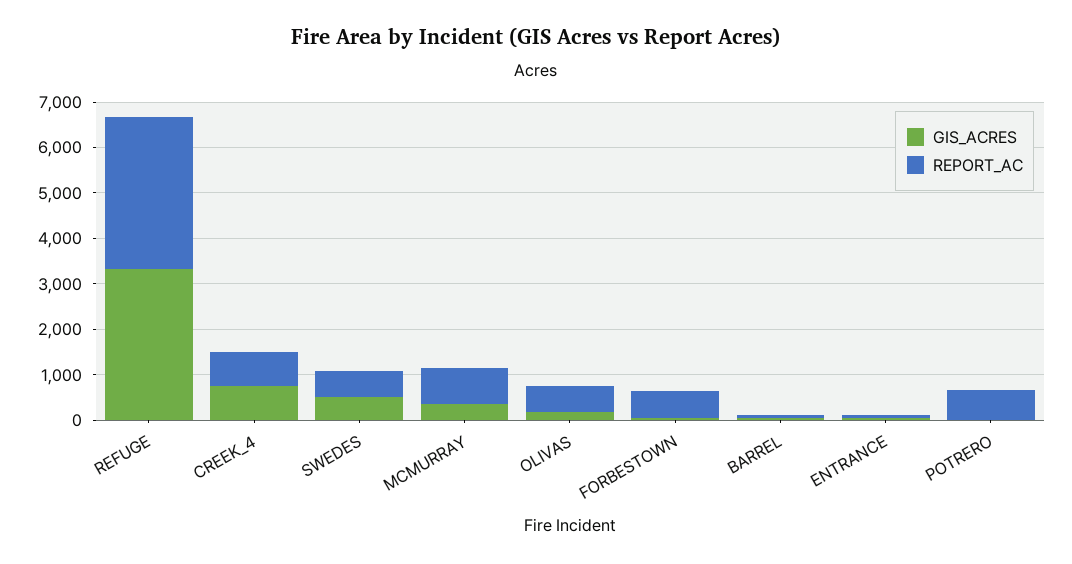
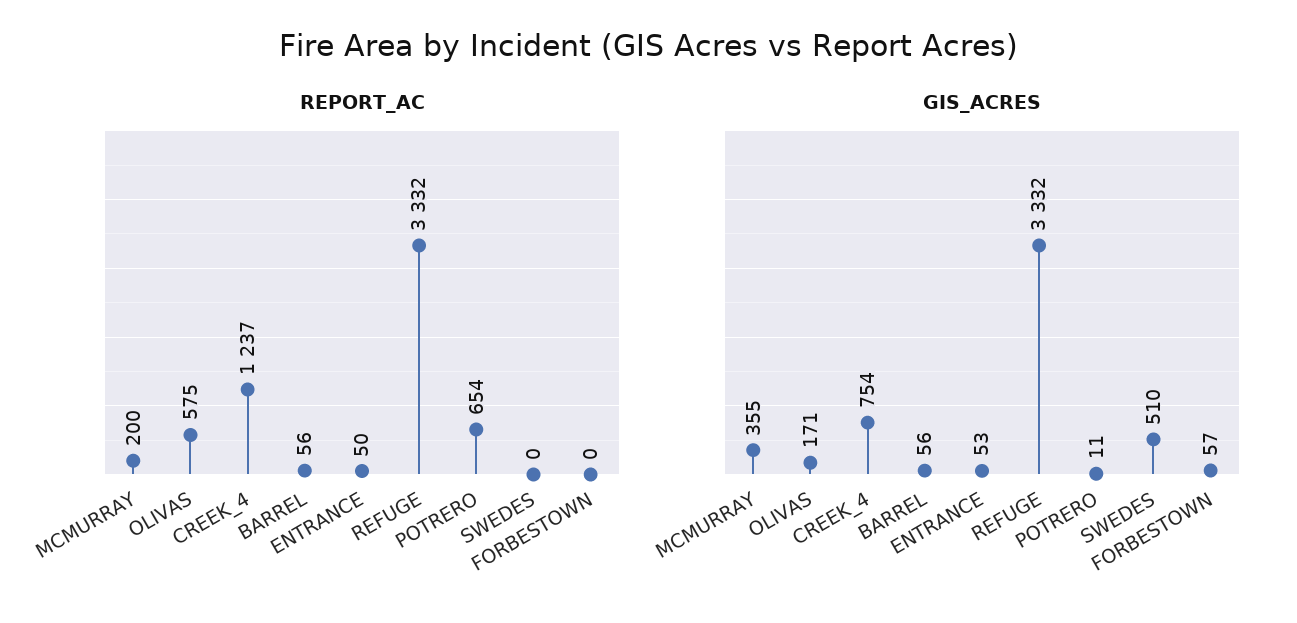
REPORT_AC, CREEK_4: 800 -> 1237
REPORT_AC, SWEDES: 600 -> 0
REPORT_AC, MCMURRAY: 800 -> 200
REPORT_AC, FORBESTOWN: 600 -> 0

